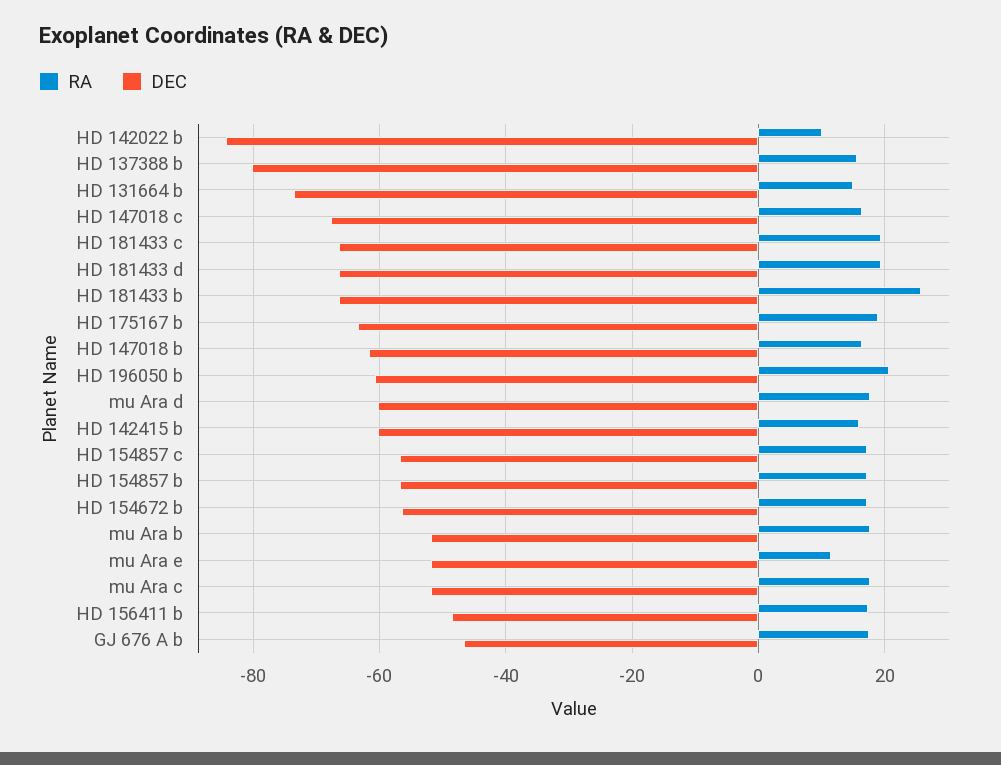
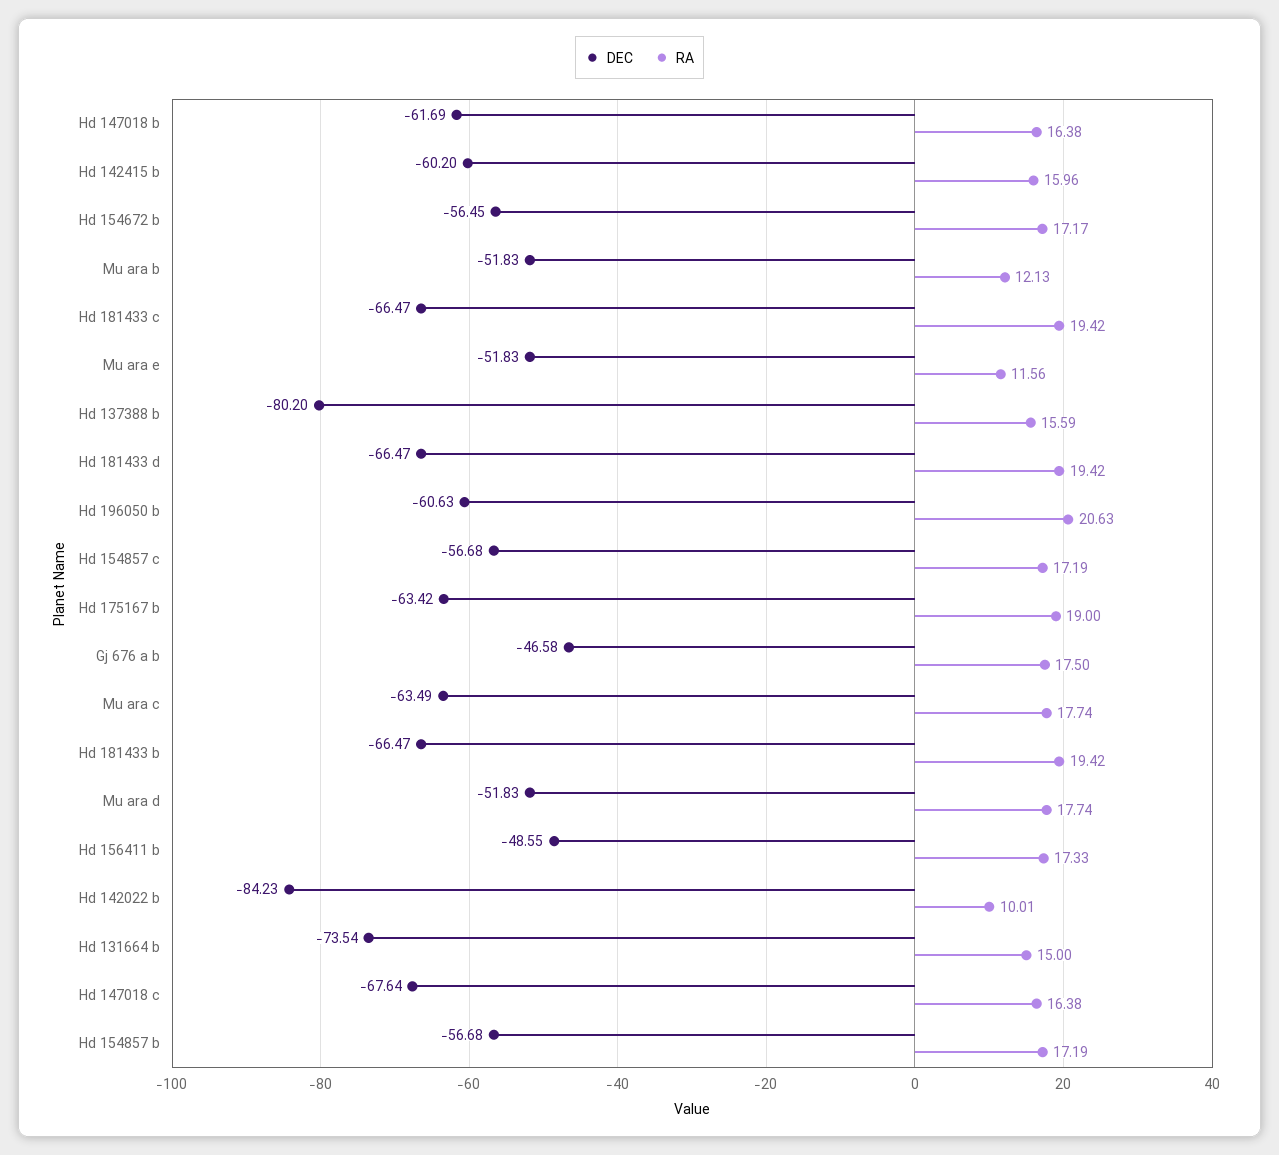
RA, HD 181433 b: 26 -> 19.42
DEC, mu Ara d: -60 -> -51.83
RA, mu Ara b: 18 -> 12.13
DEC, mu Ara c: -52 -> -63.49

